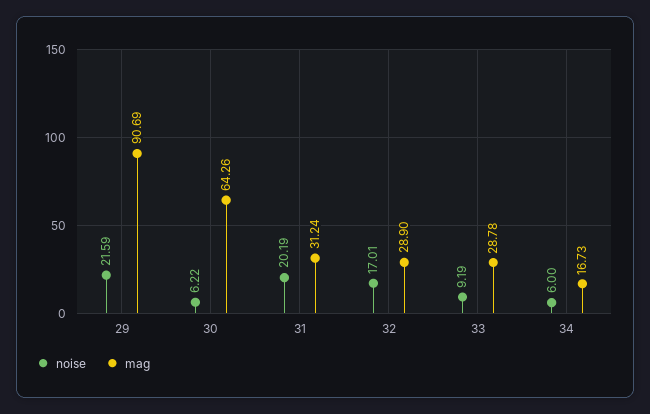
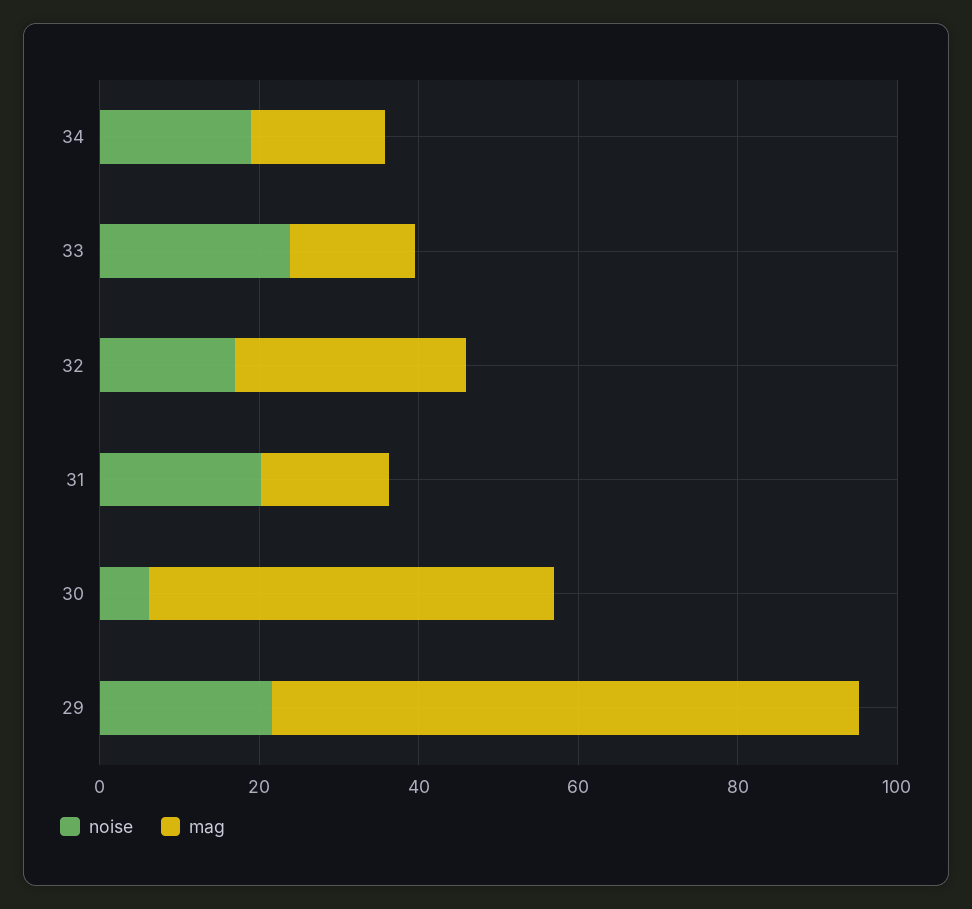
mag, 29: 90.69 -> 75
mag, 30: 64.26 -> 50
mag, 31: 31.24 -> 15
noise, 33: 9.19 -> 25
mag, 33: 28.78 -> 15
noise, 34: 6 -> 20

